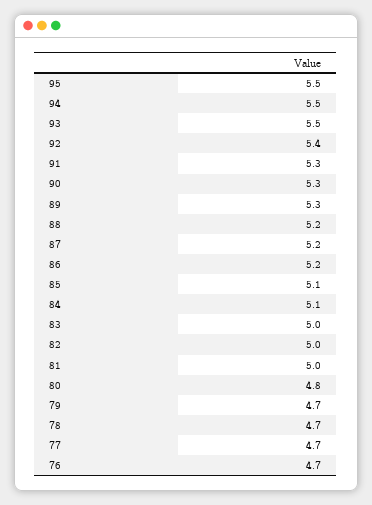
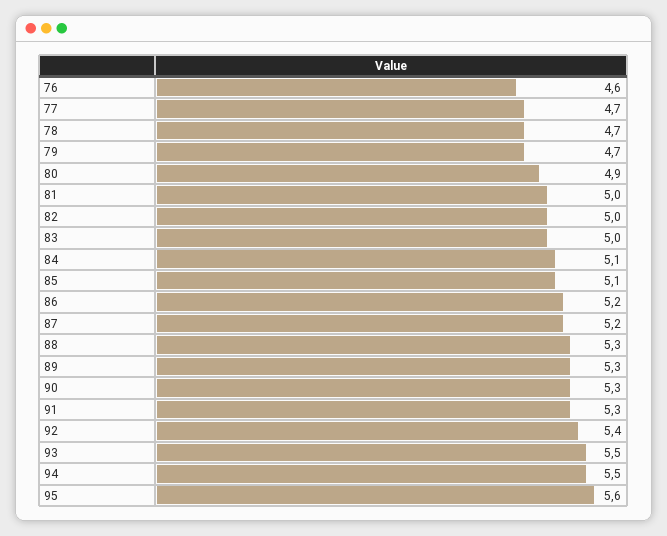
95: 5.5 -> 5.6
88: 5.2 -> 5.3
80: 4.8 -> 4.9
76: 4.7 -> 4.6

